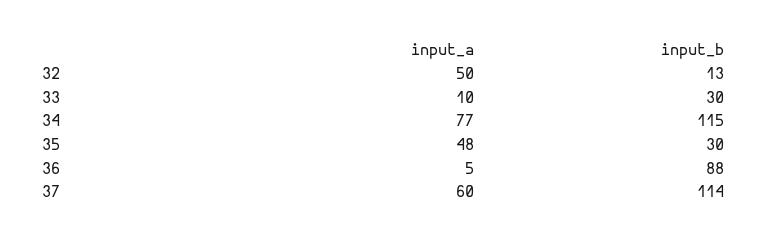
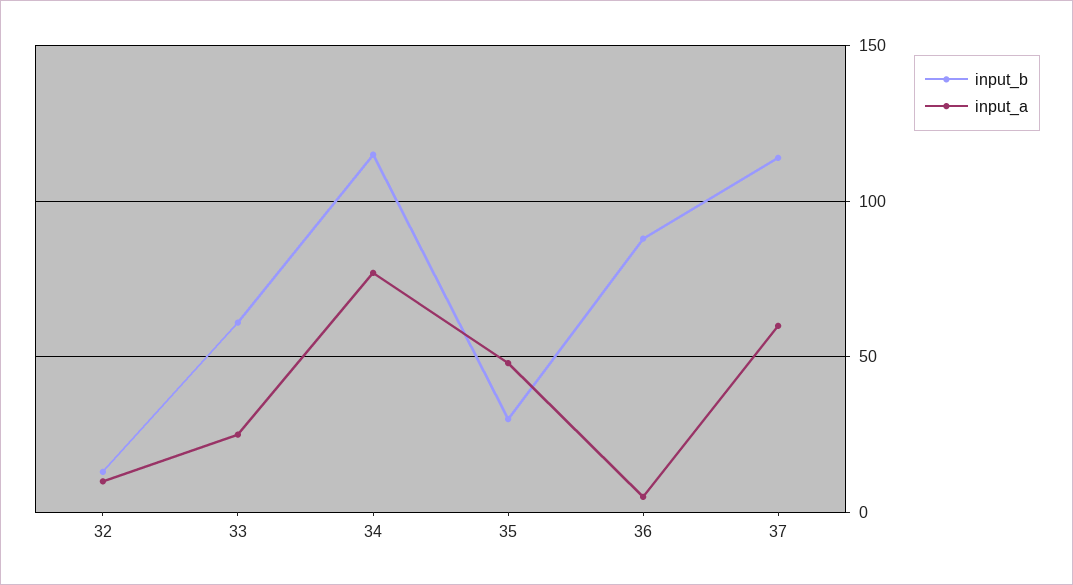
input_a, 32: 50 -> 10
input_a, 33: 10 -> 25
input_b, 33: 30 -> 60

